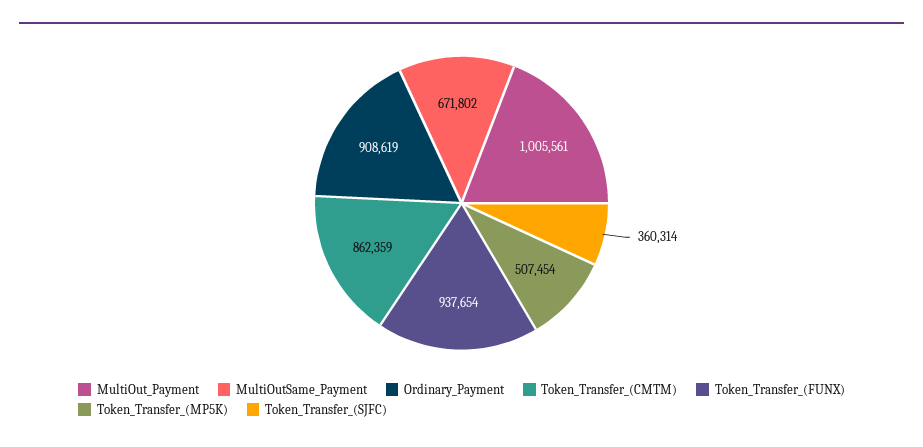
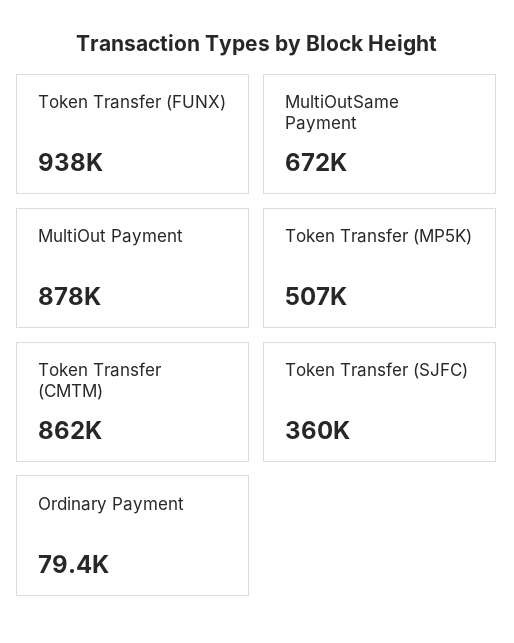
MultiOut_Payment: 1005561 -> 878000
Ordinary_Payment: 908619 -> 79400

